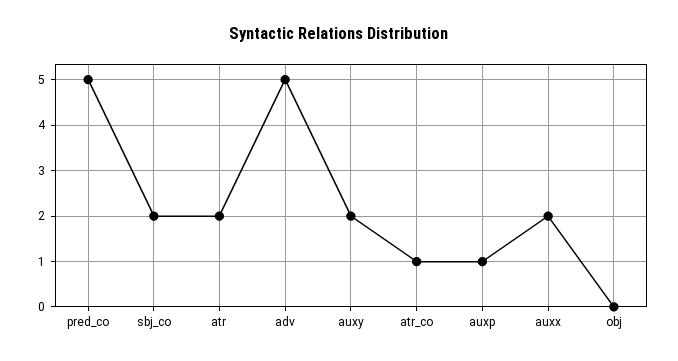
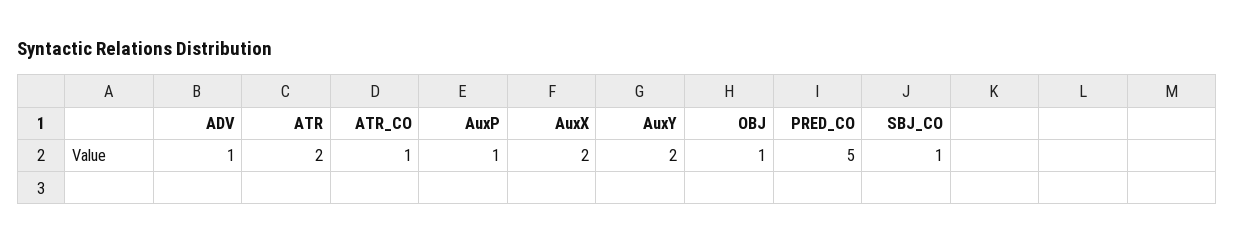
sbj_co: 2 -> 1
adv: 5 -> 1
obj: 0 -> 1

